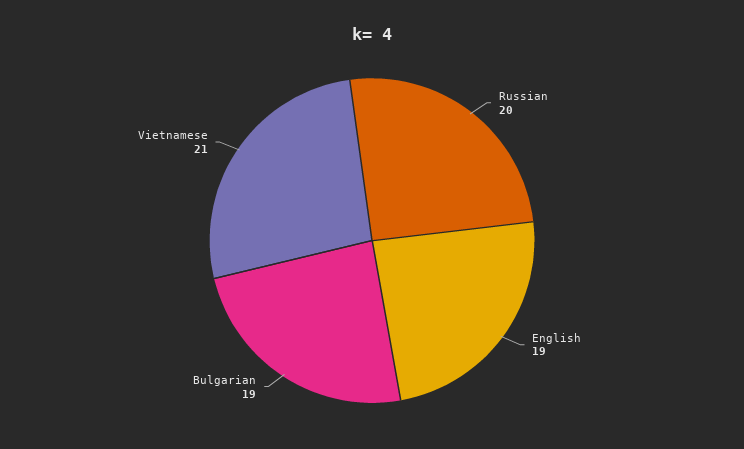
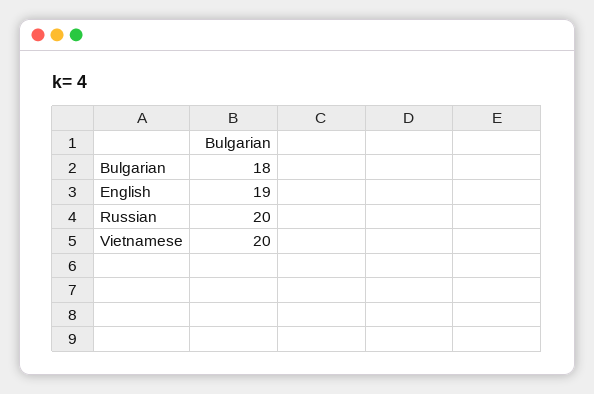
Bulgarian: 19 -> 18
Vietnamese: 21 -> 20

